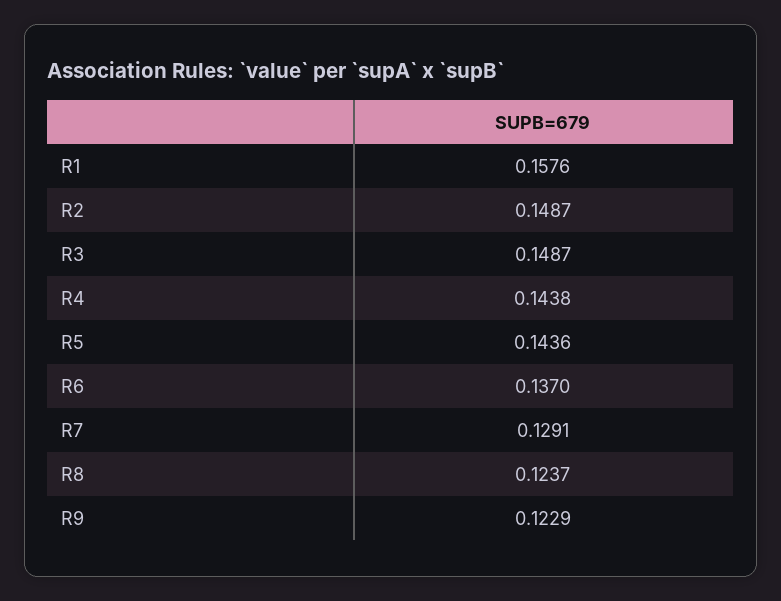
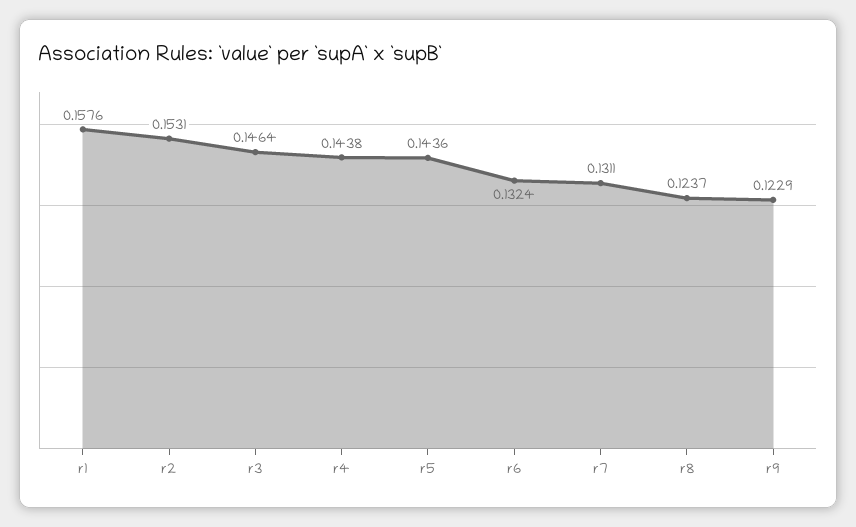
R2: 0.1487 -> 0.1531
R3: 0.1487 -> 0.1464
R6: 0.137 -> 0.1324
R7: 0.1291 -> 0.1311

